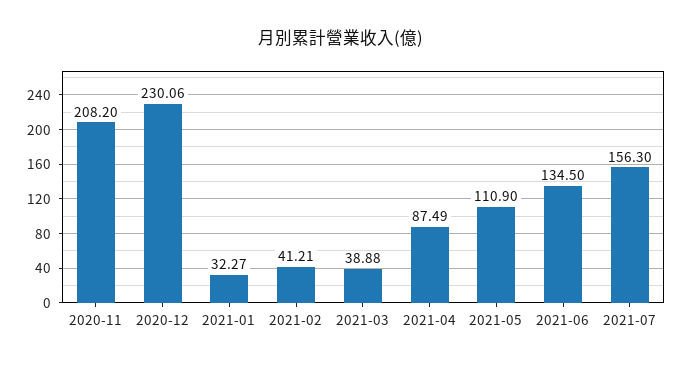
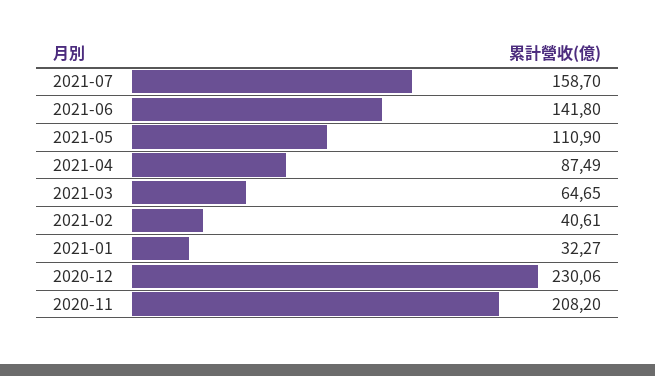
2021-02: 41.21 -> 40.61
2021-03: 38.88 -> 64.65
2021-06: 134.5 -> 141.8
2021-07: 156.3 -> 158.7

